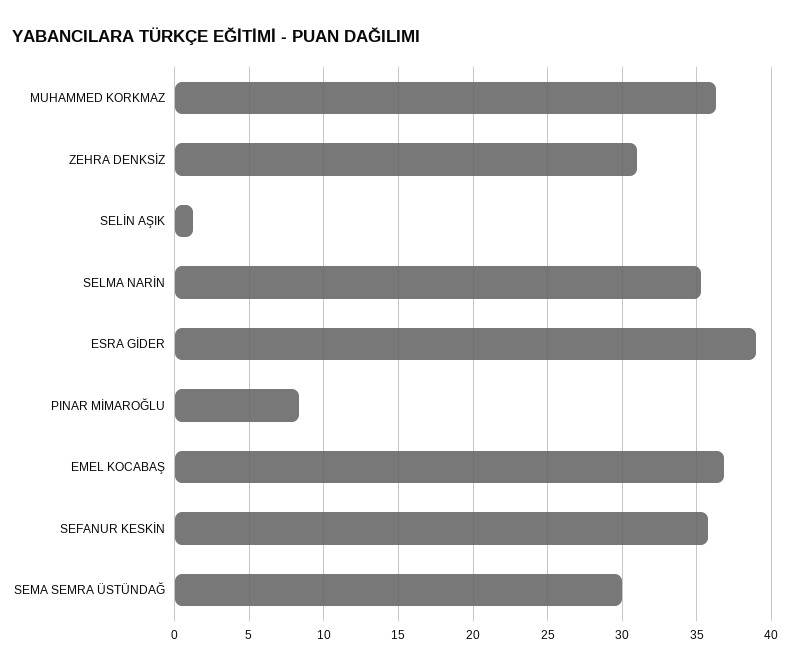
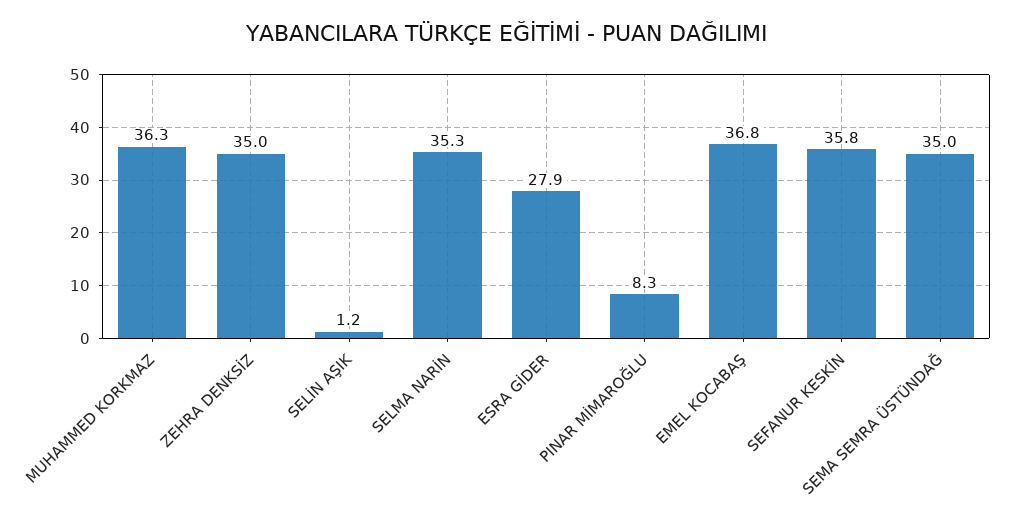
ZEHRA DENKSİZ: 31 -> 35
ESRA GİDER: 39 -> 27.9
SEMA SEMRA ÜSTÜNDAĞ: 30 -> 35

